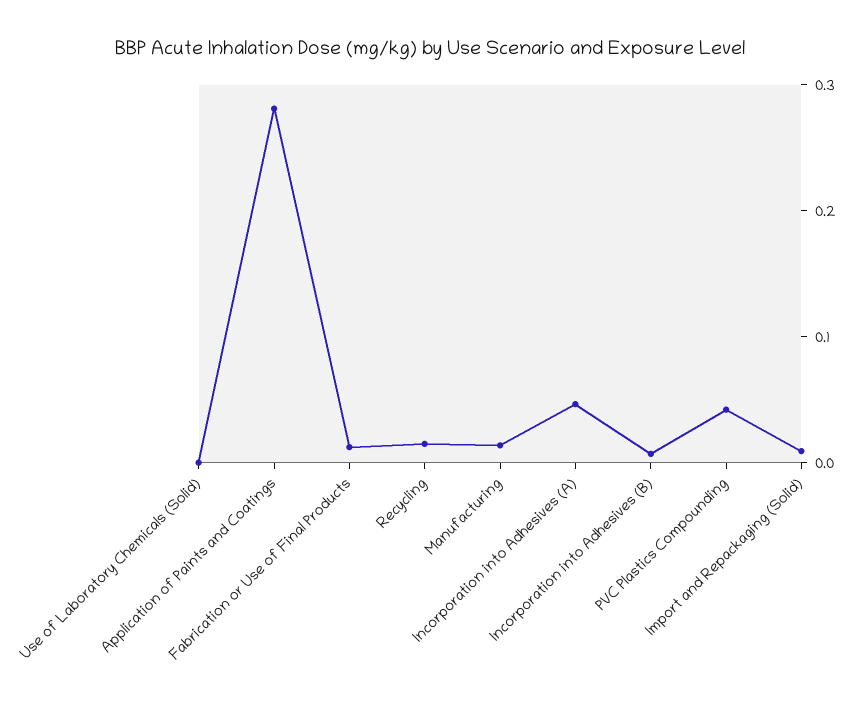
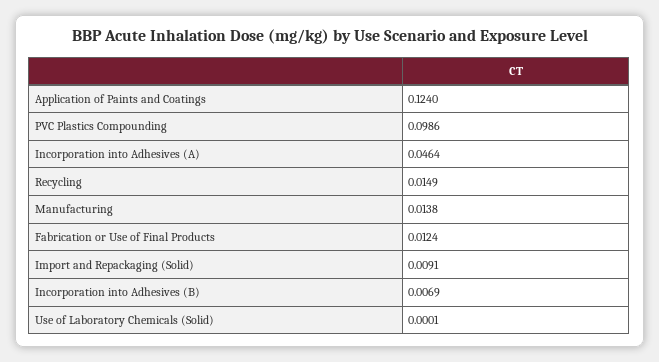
Application of Paints and Coatings: 0.28 -> 0.124
PVC Plastics Compounding: 0.04 -> 0.0986

